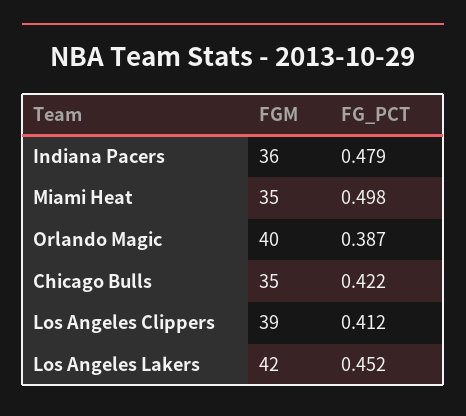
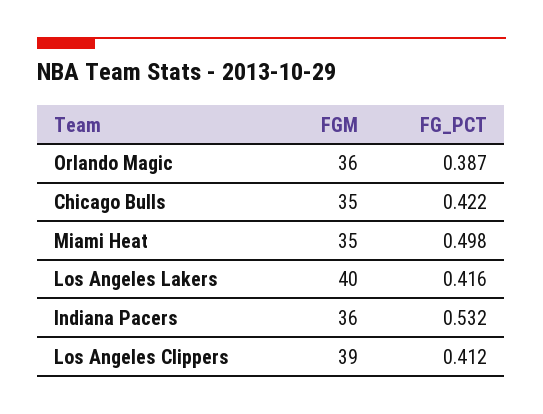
FG_PCT, Indiana Pacers: 0.479 -> 0.532
FGM, Orlando Magic: 40 -> 36
FGM, Los Angeles Lakers: 42 -> 40
FG_PCT, Los Angeles Lakers: 0.452 -> 0.416

